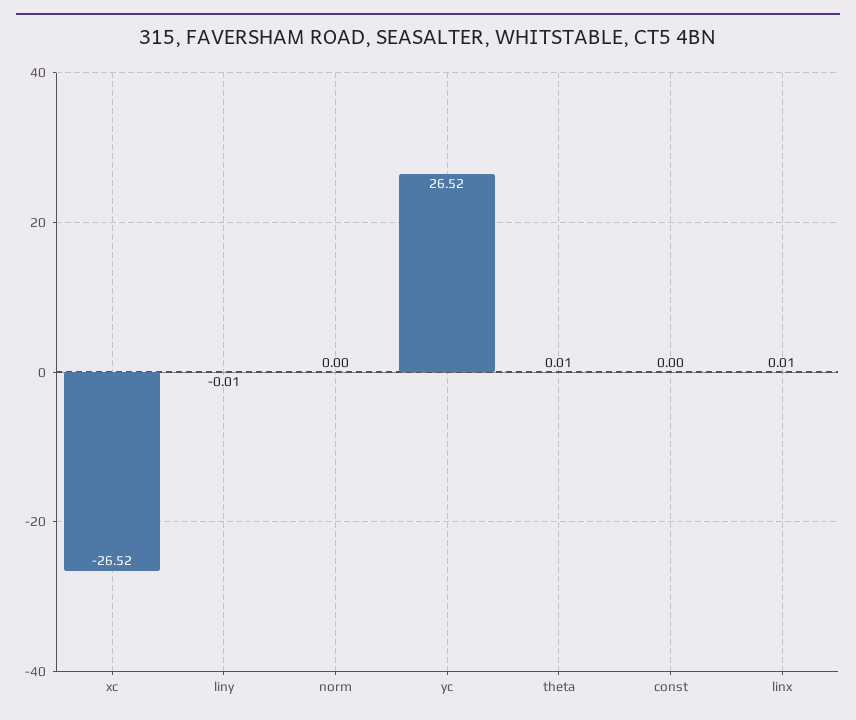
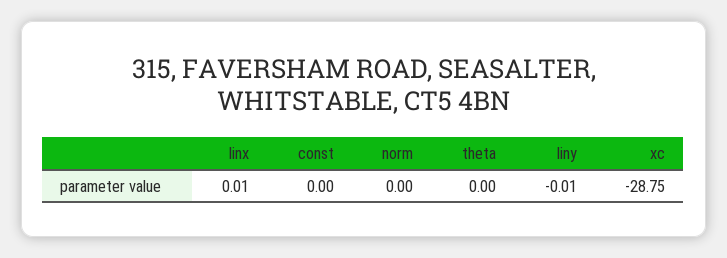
xc: -26.52 -> -28.75
yc: 26.52 -> none
theta: 0.01 -> 0

